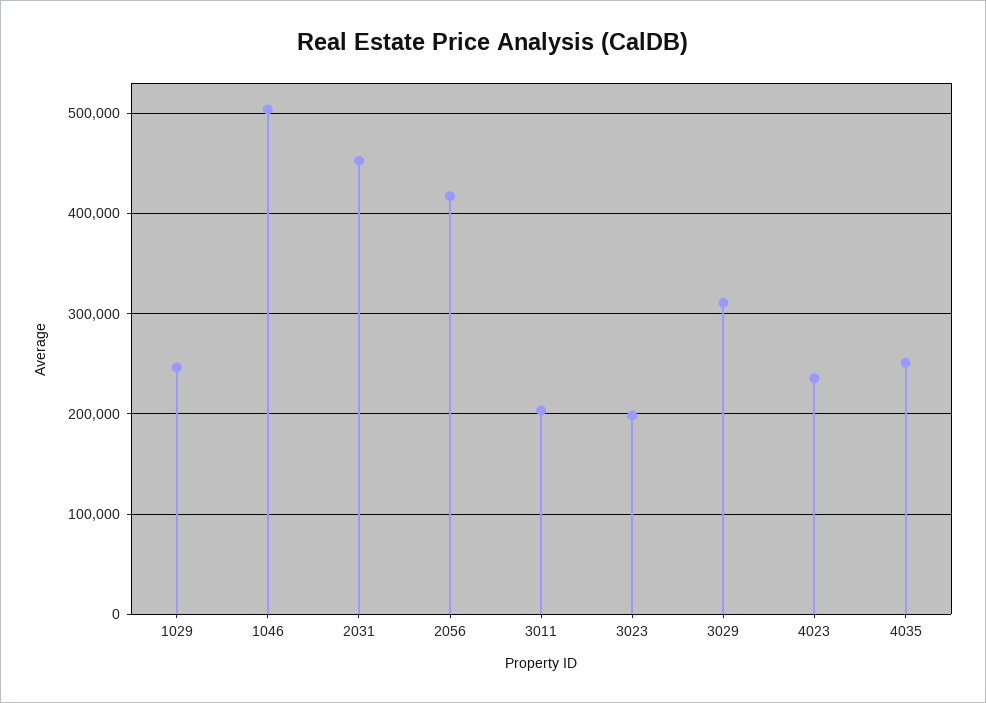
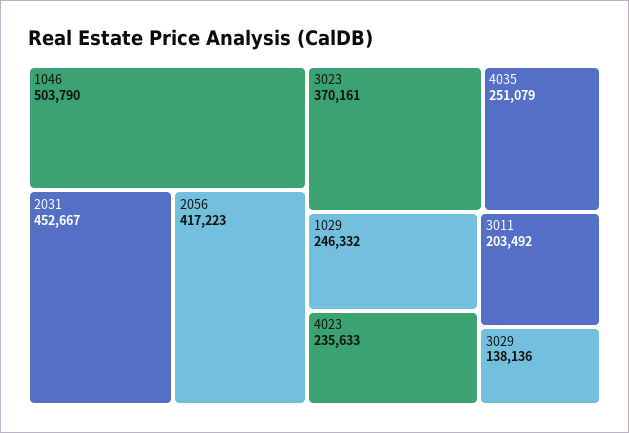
3023: 200000 -> 370161
3029: 310000 -> 138136

